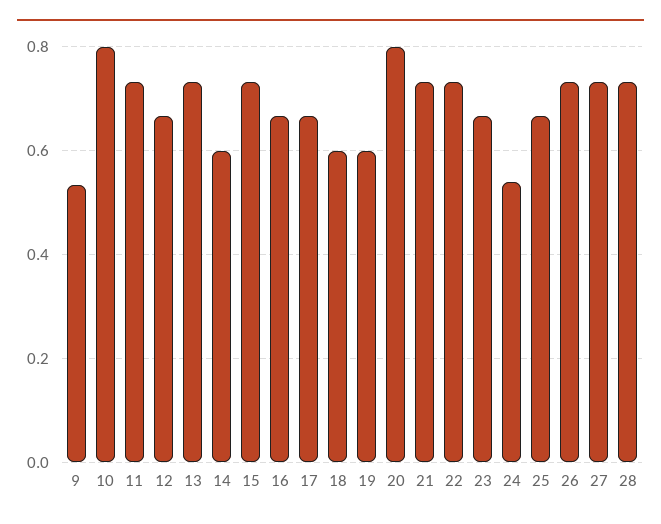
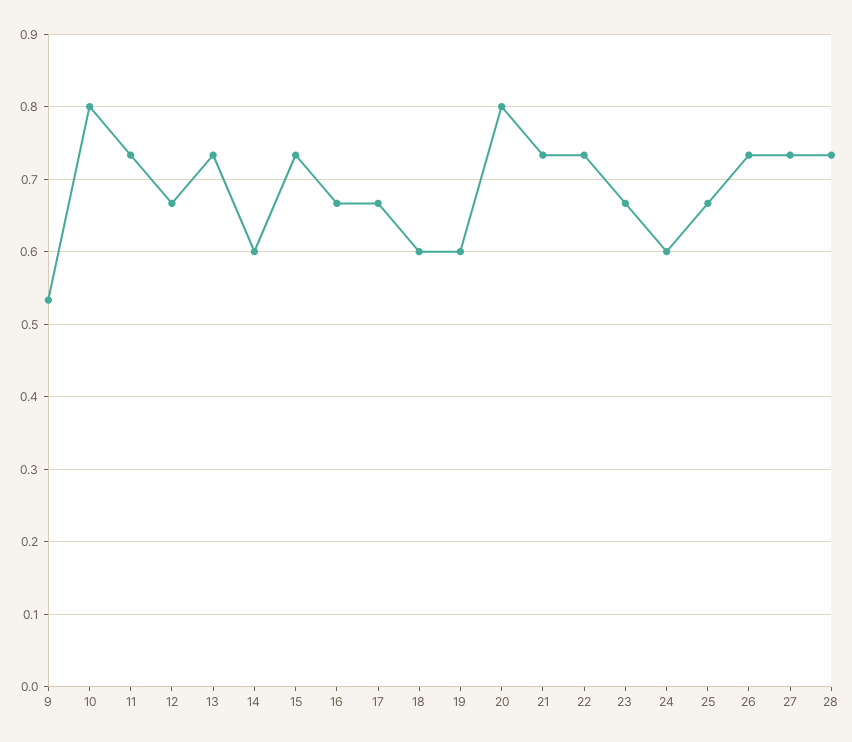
24: 0.54 -> 0.6

